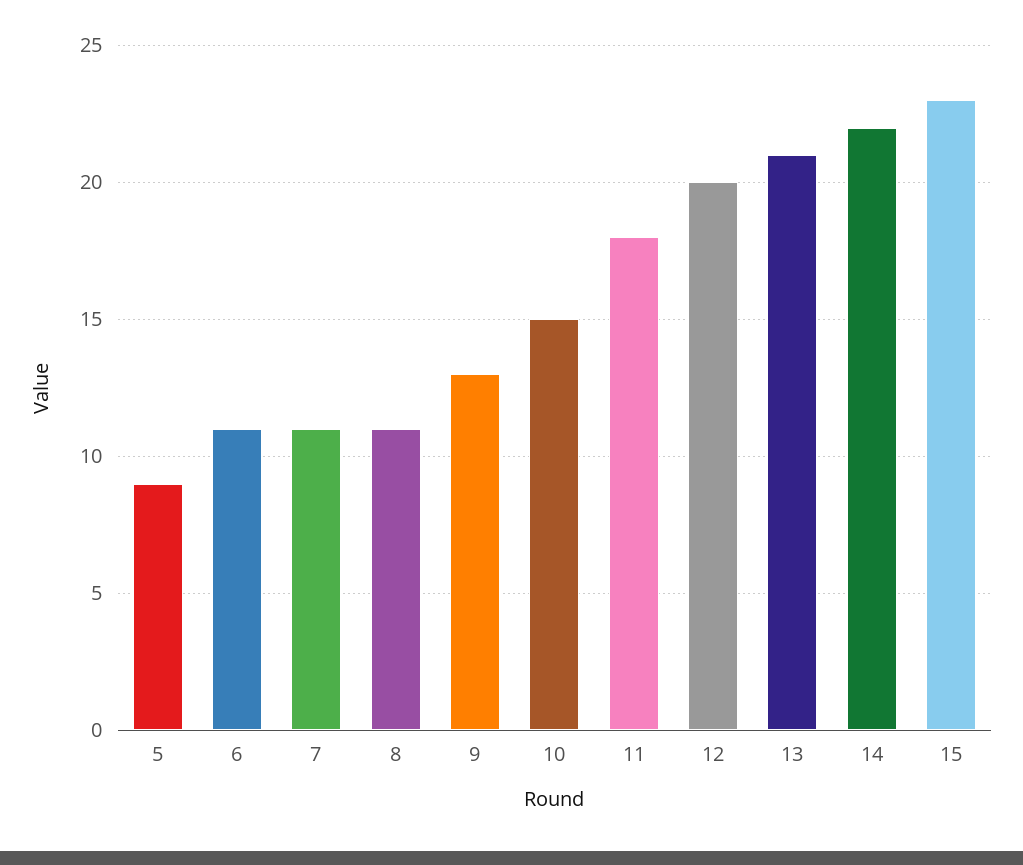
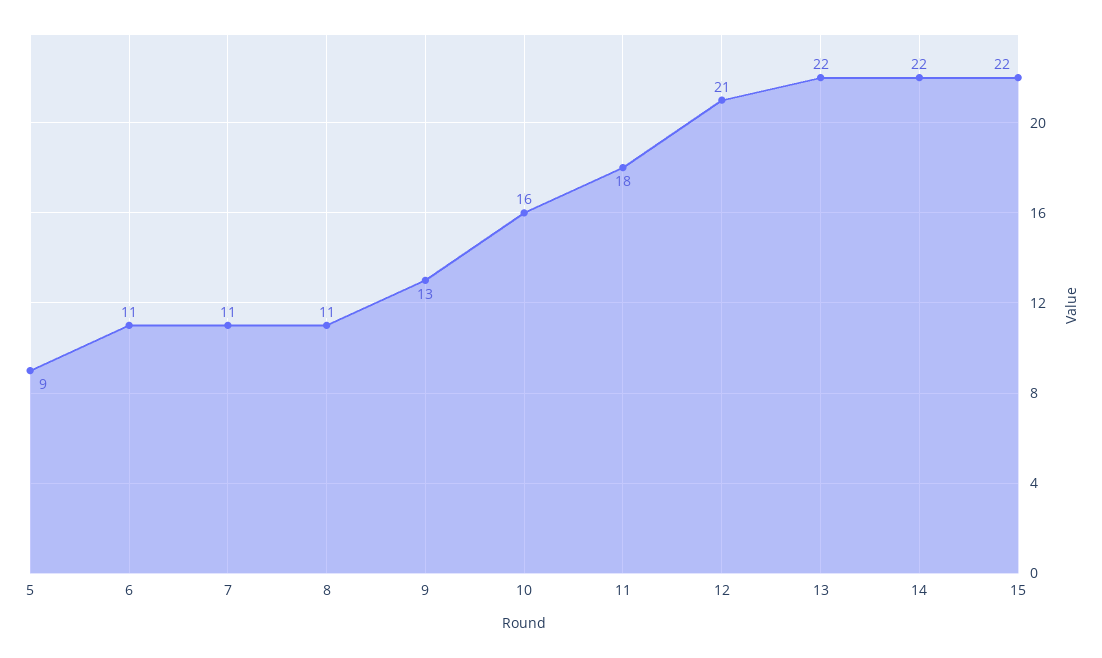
10: 15 -> 16
12: 20 -> 21
13: 21 -> 22
15: 23 -> 22

